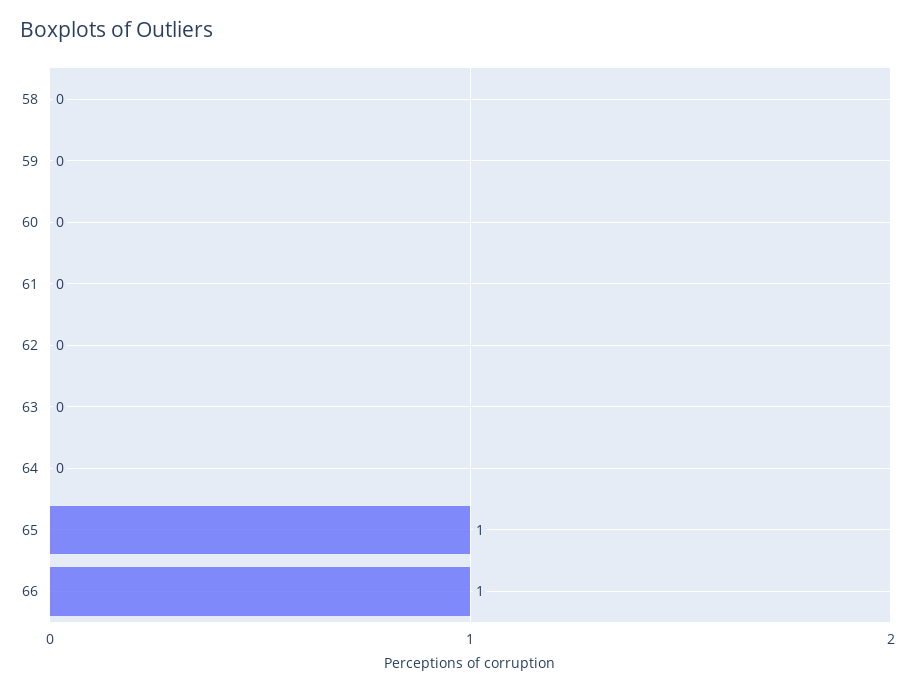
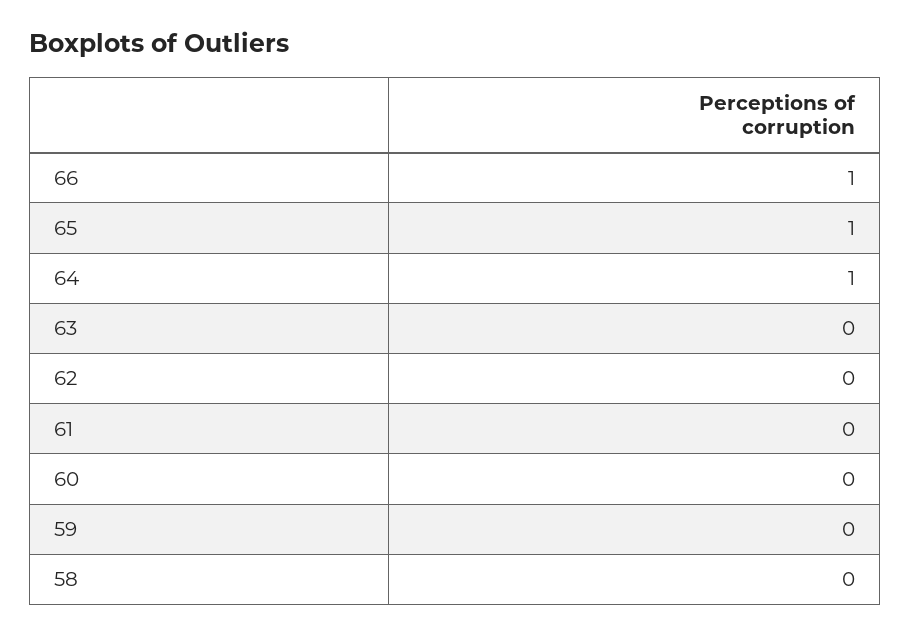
64: 0 -> 1

